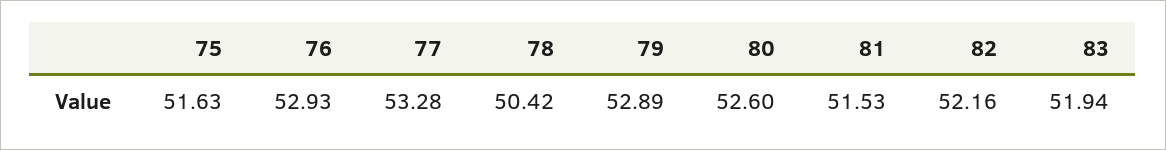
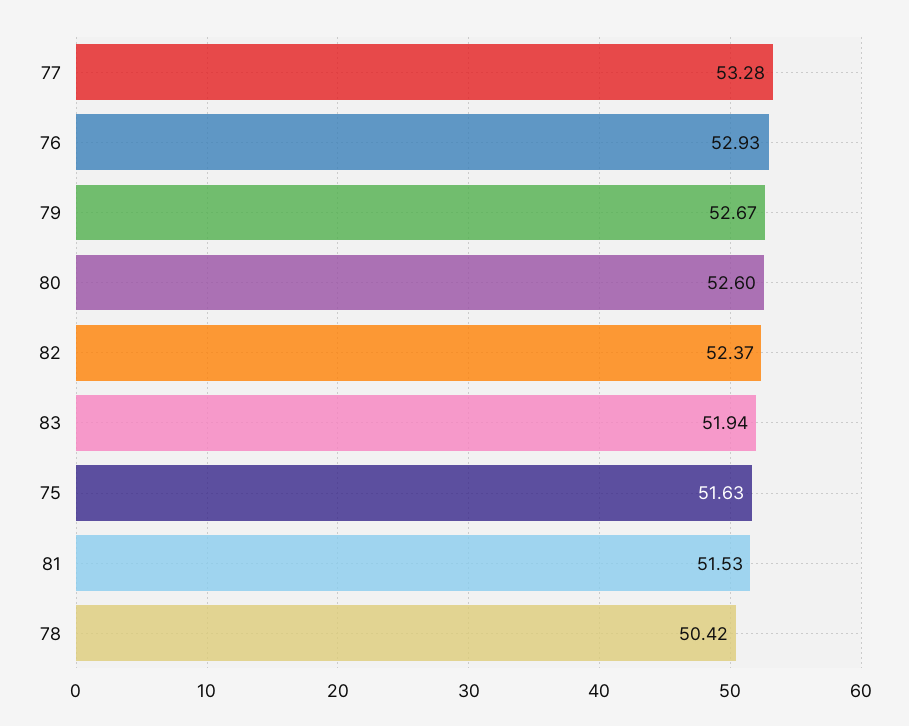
79: 52.89 -> 52.67
82: 52.16 -> 52.37

